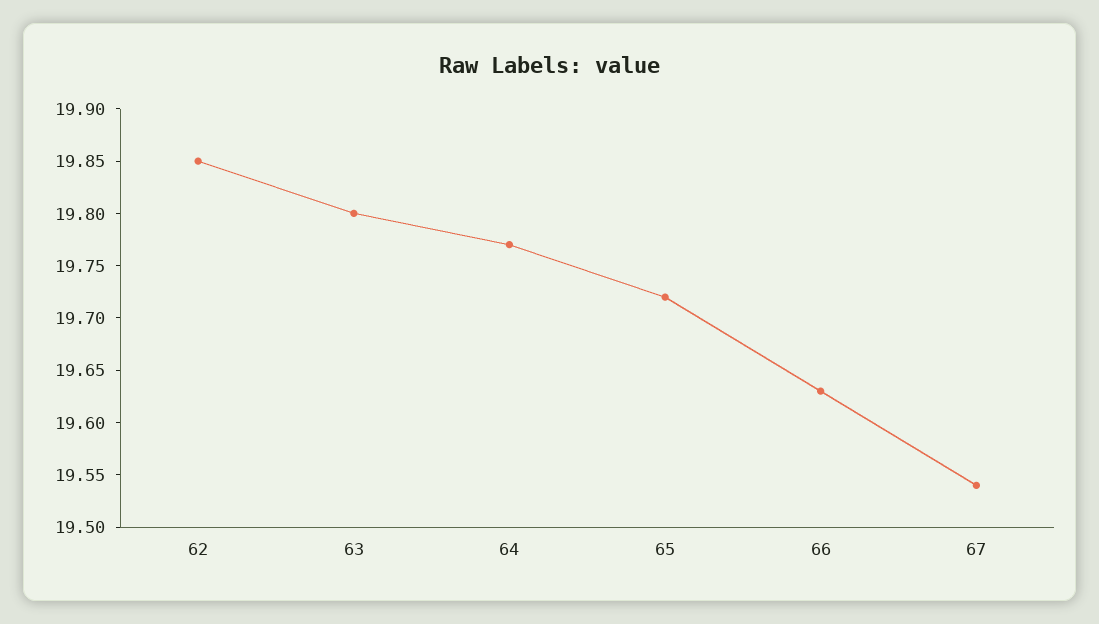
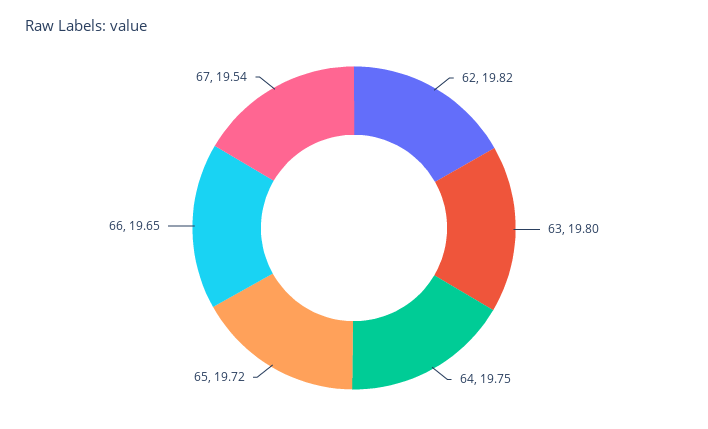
62: 19.85 -> 19.82
64: 19.77 -> 19.75
66: 19.63 -> 19.65

